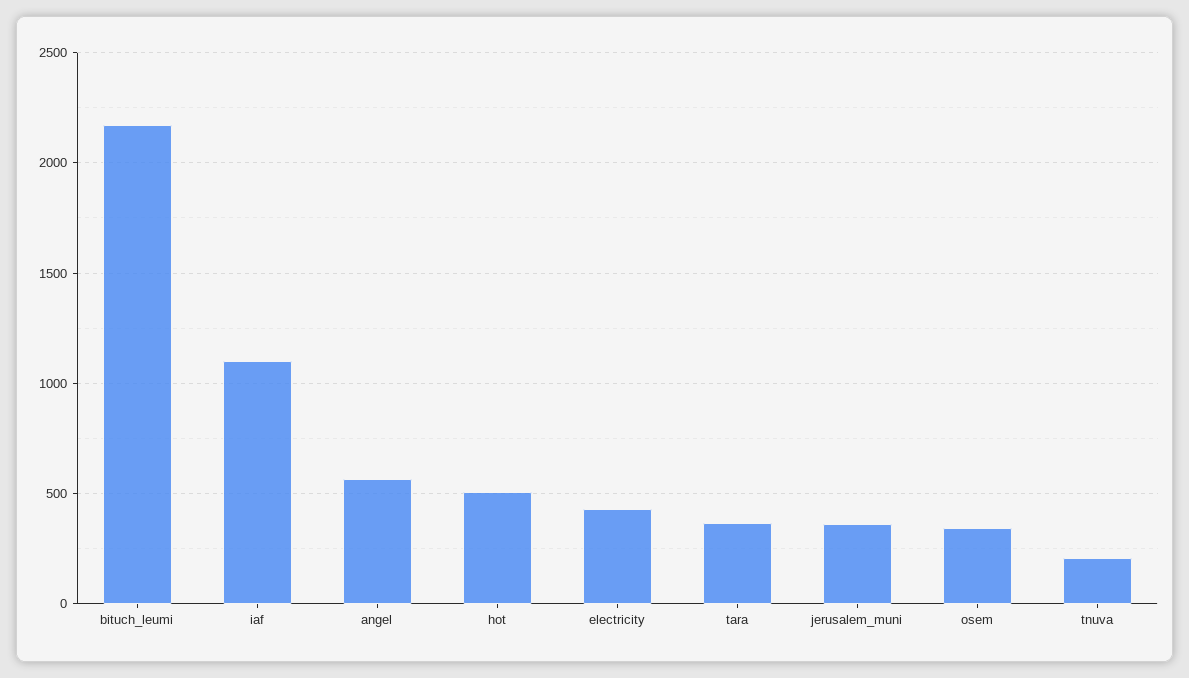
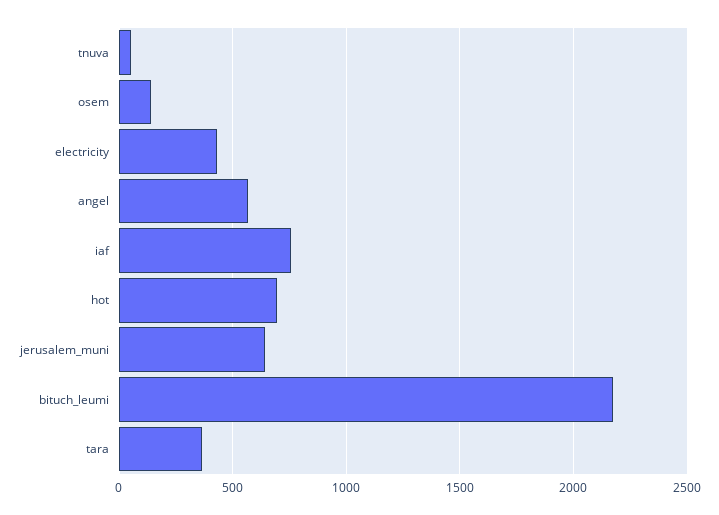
iaf: 1100 -> 750
hot: 500 -> 700
jerusalem_muni: 350 -> 650
osem: 350 -> 150
tnuva: 200 -> 50

